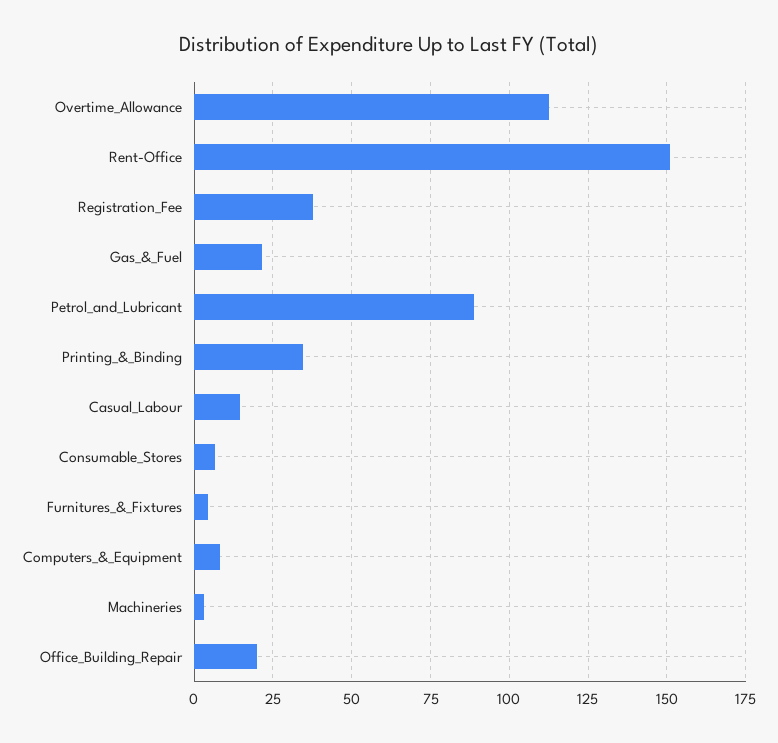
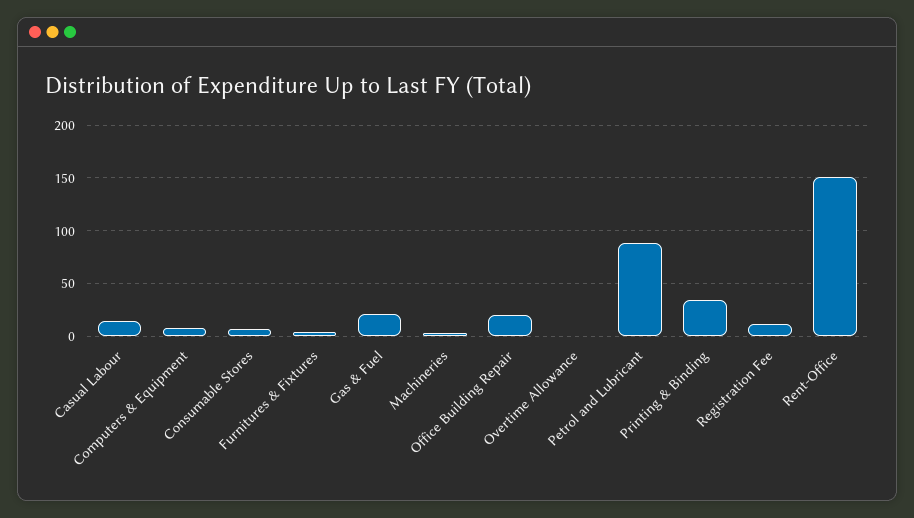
Overtime_Allowance: 112.5 -> 0
Registration_Fee: 37.5 -> 10

